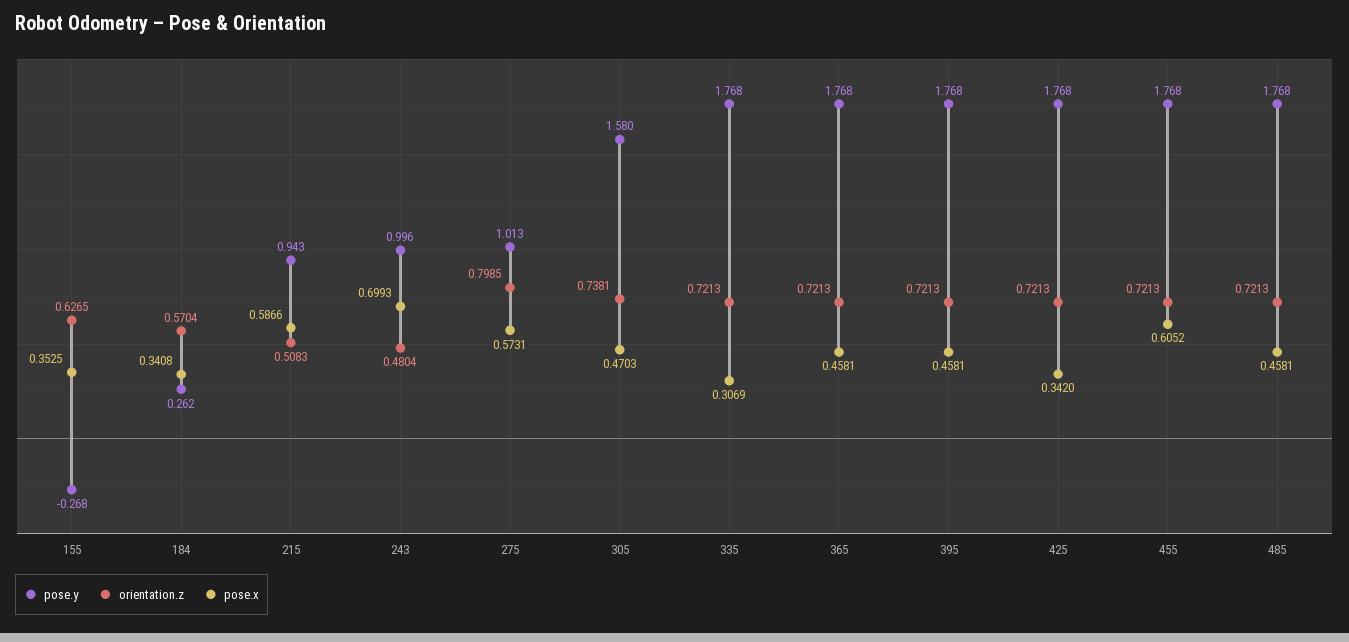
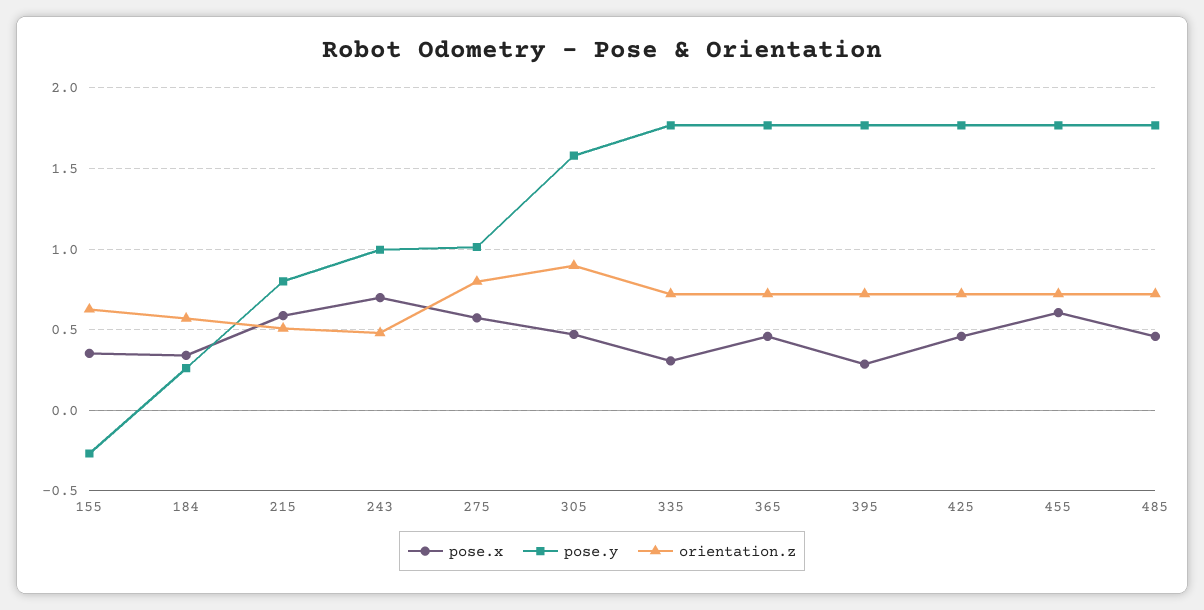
pose.y, 215: 0.943 -> 0.8
orientation.z, 305: 0.7381 -> 0.9
pose.x, 395: 0.4581 -> 0.3
pose.x, 425: 0.342 -> 0.45

